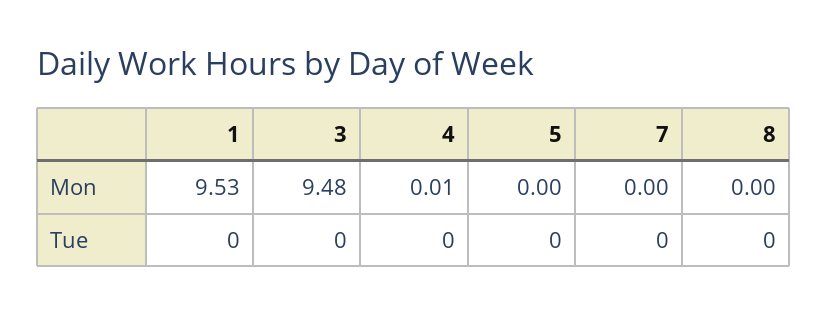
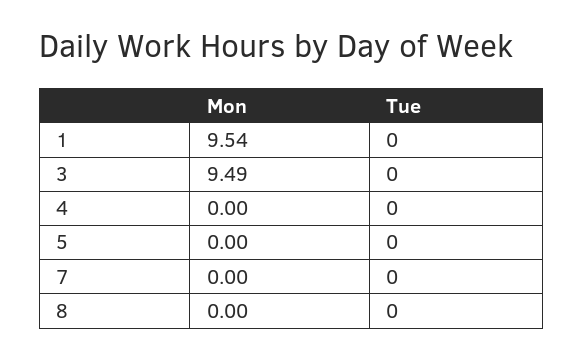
1, Mon: 9.53 -> 9.54
3, Mon: 9.48 -> 9.49
4, Mon: 0.01 -> 0

